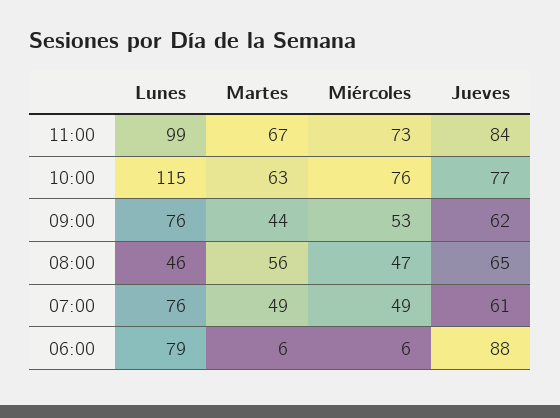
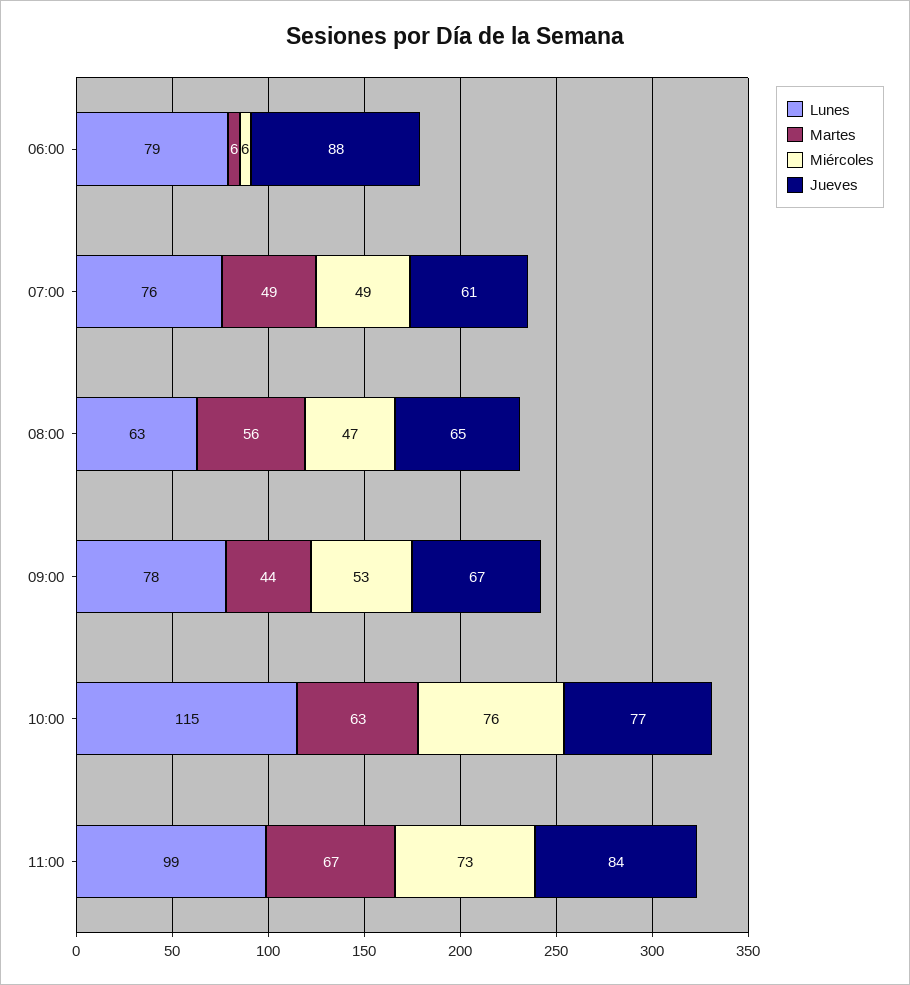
Lunes, 09:00: 76 -> 78
Jueves, 09:00: 62 -> 67
Lunes, 08:00: 46 -> 63

